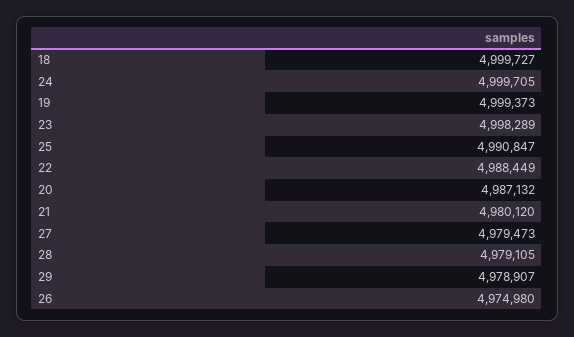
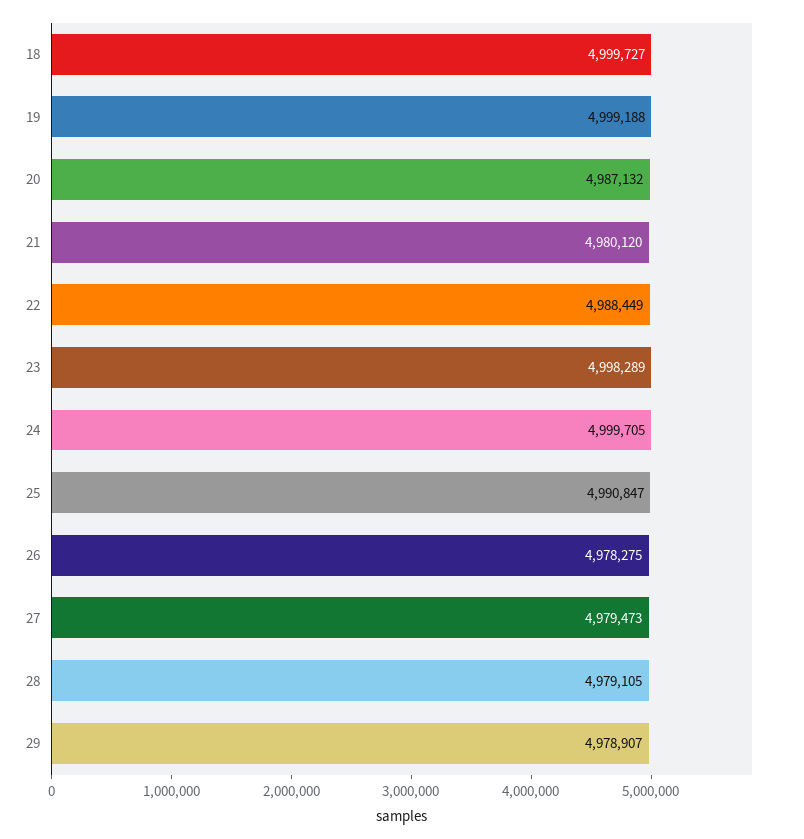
19: 4999373 -> 4999188
26: 4974980 -> 4978275

